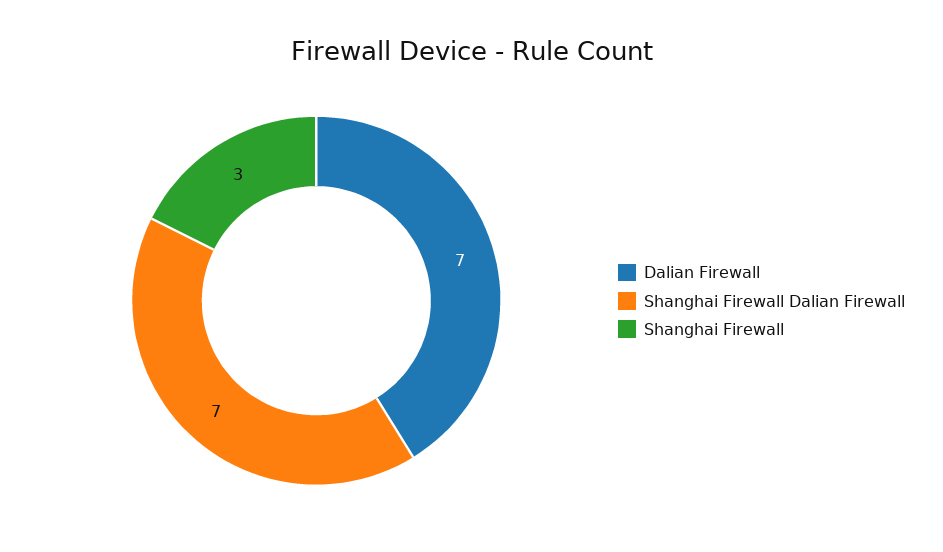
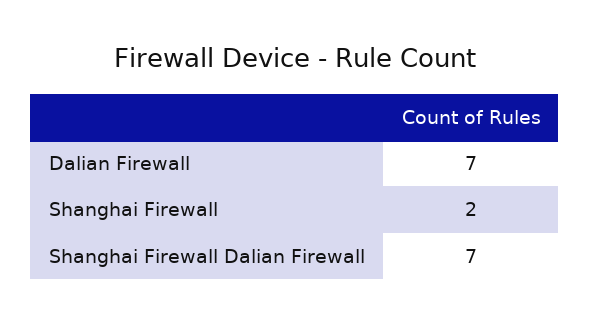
Shanghai Firewall: 3 -> 2

